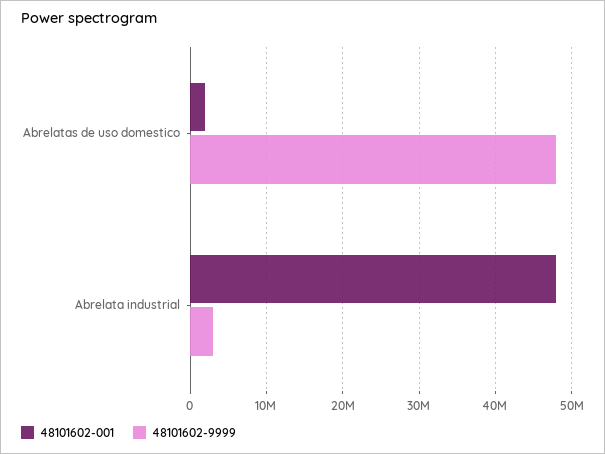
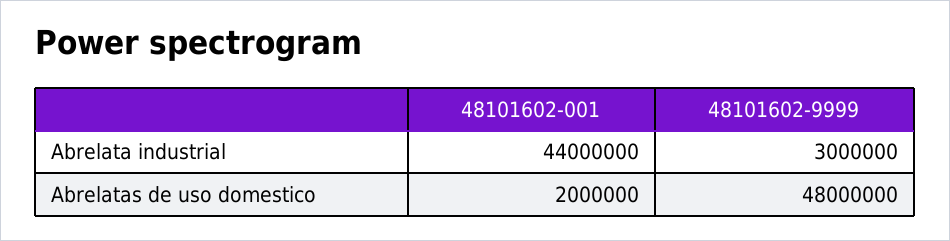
48101602-001, Abrelata industrial: 48000000 -> 44000000

